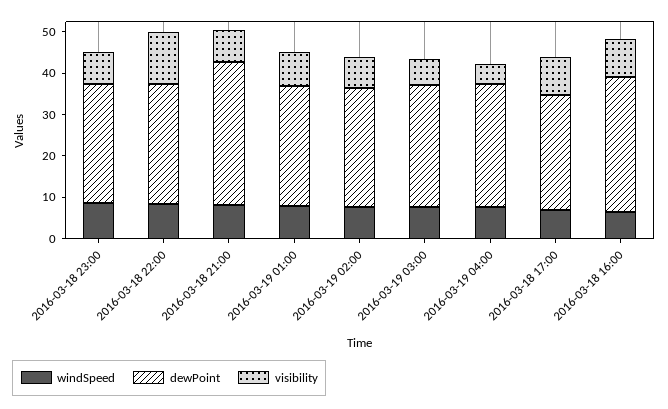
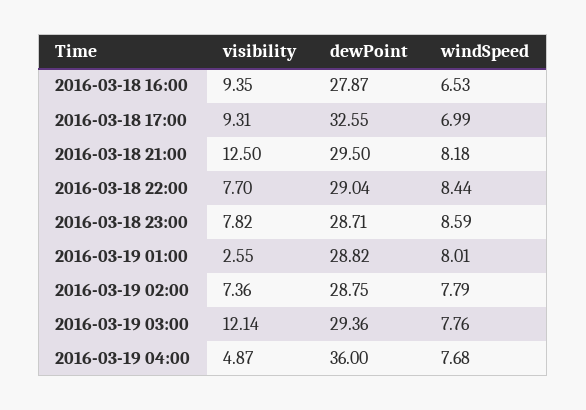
visibility, 2016-03-18 22:00: 12 -> 7.7
dewPoint, 2016-03-18 21:00: 34 -> 29.5
visibility, 2016-03-18 21:00: 8 -> 12.5
visibility, 2016-03-19 01:00: 8 -> 2.55
visibility, 2016-03-19 03:00: 6 -> 12.14
dewPoint, 2016-03-19 04:00: 30 -> 36
dewPoint, 2016-03-18 17:00: 28 -> 32.55
dewPoint, 2016-03-18 16:00: 32 -> 27.87

